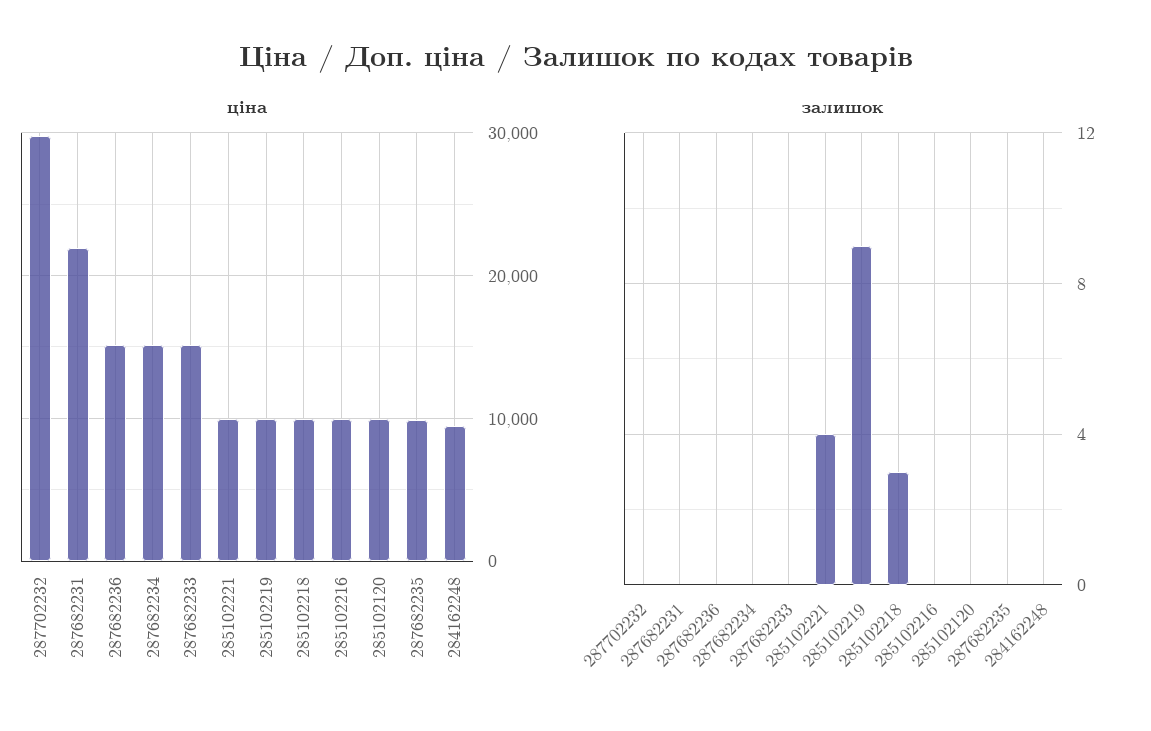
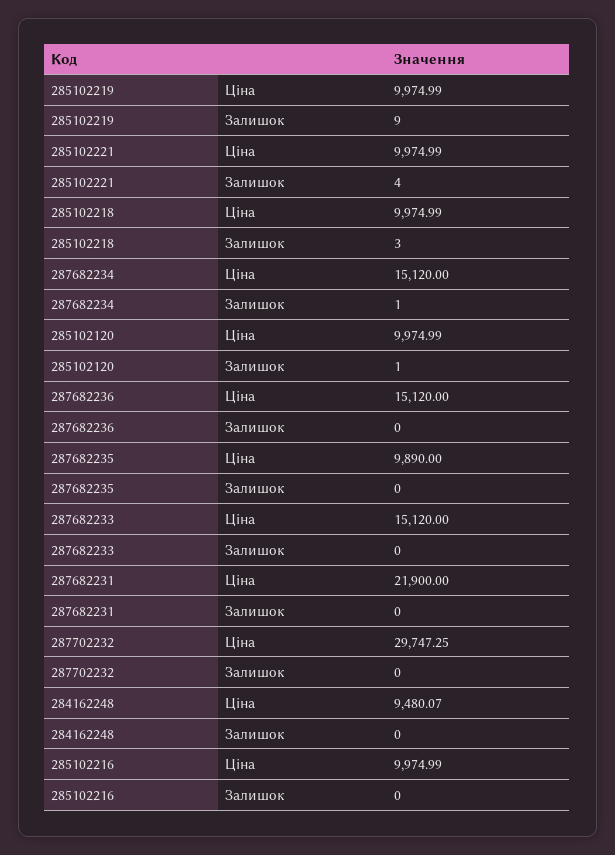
залишок, 287682234: 0 -> 1
залишок, 285102120: 0 -> 1

